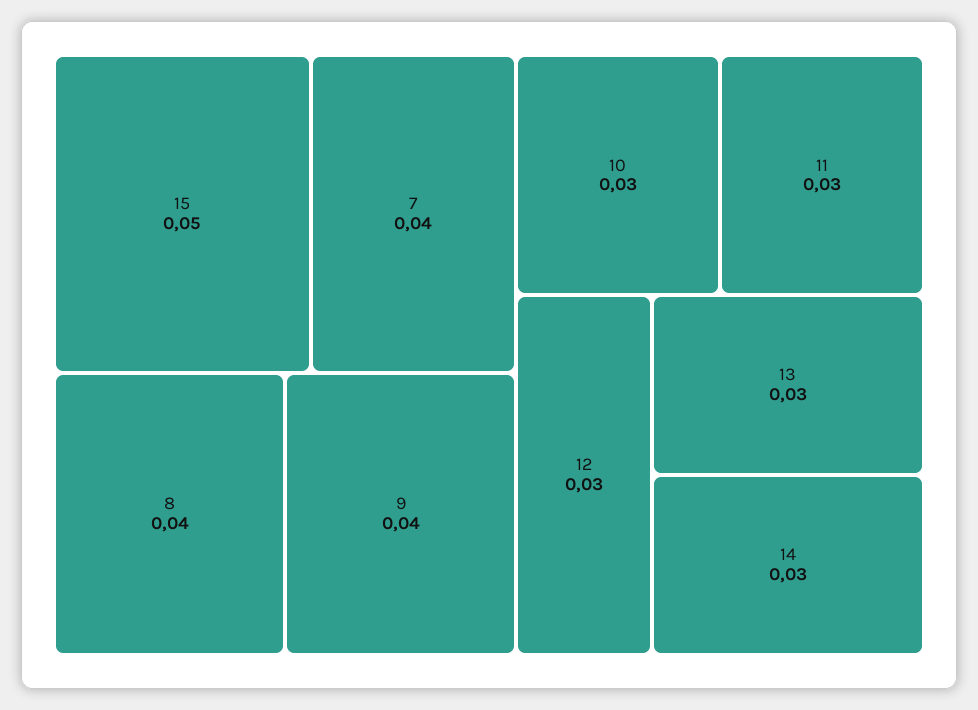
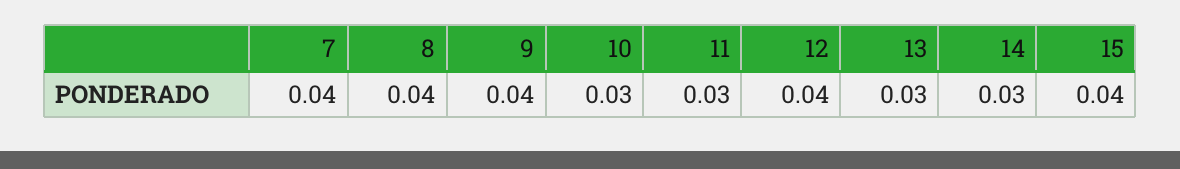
15: 0.05 -> 0.04
12: 0.03 -> 0.04

